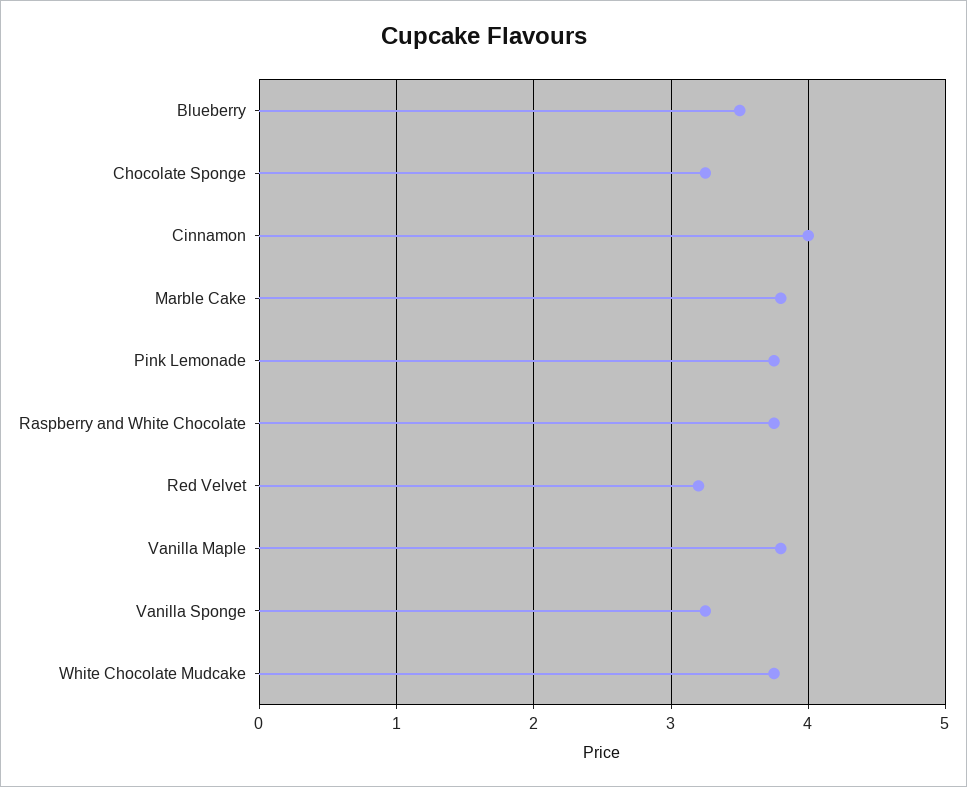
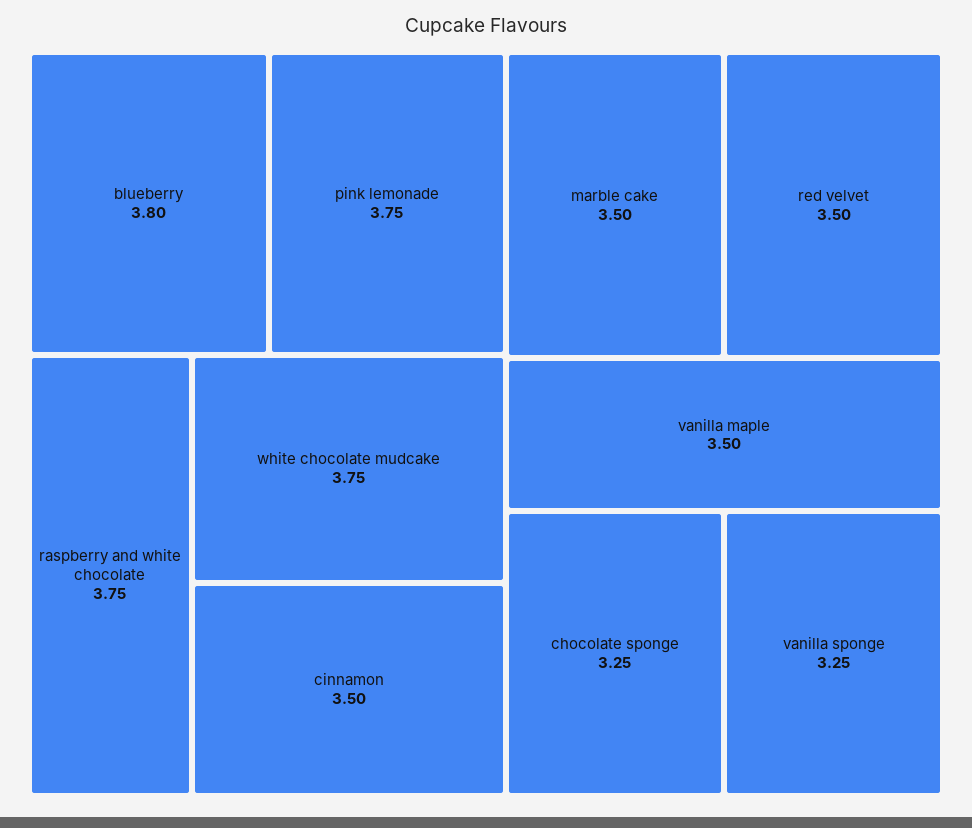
Blueberry: 3.5 -> 3.8
Cinnamon: 4 -> 3.5
Marble Cake: 3.8 -> 3.5
Red Velvet: 3.2 -> 3.5
Vanilla Maple: 3.8 -> 3.5

